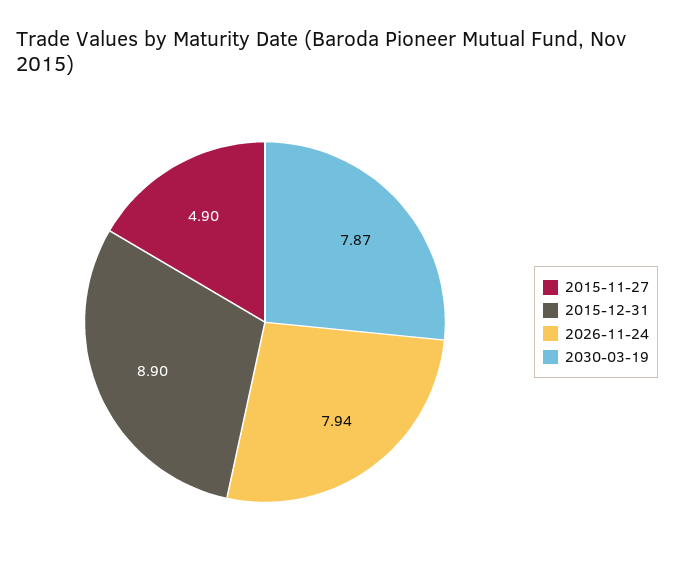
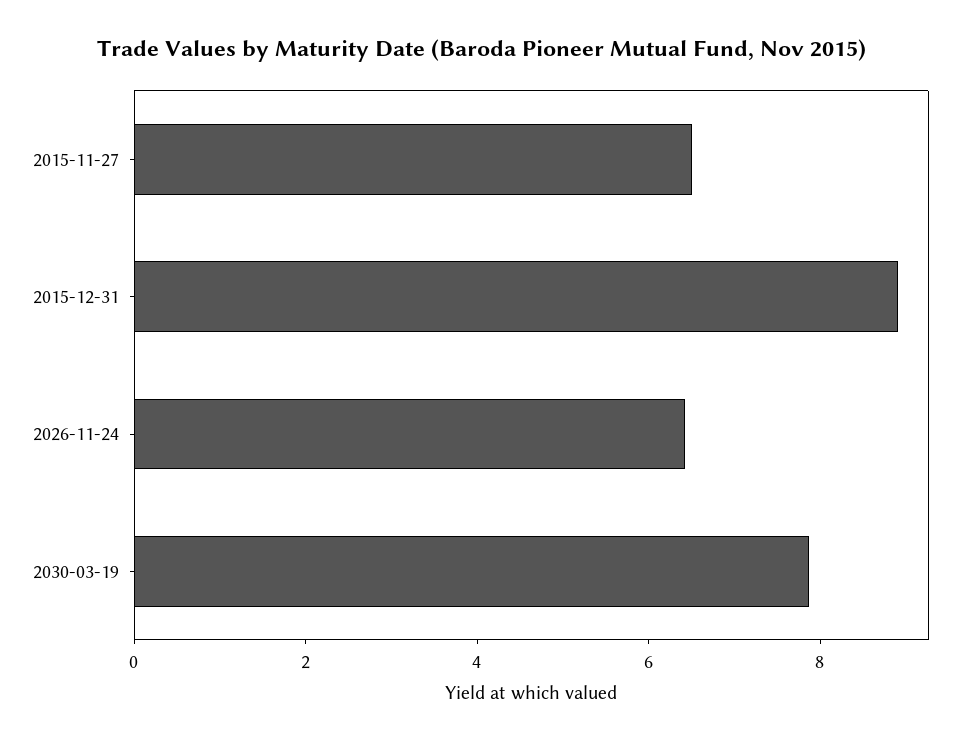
2015-11-27: 4.9 -> 6.5
2026-11-24: 7.94 -> 6.5

